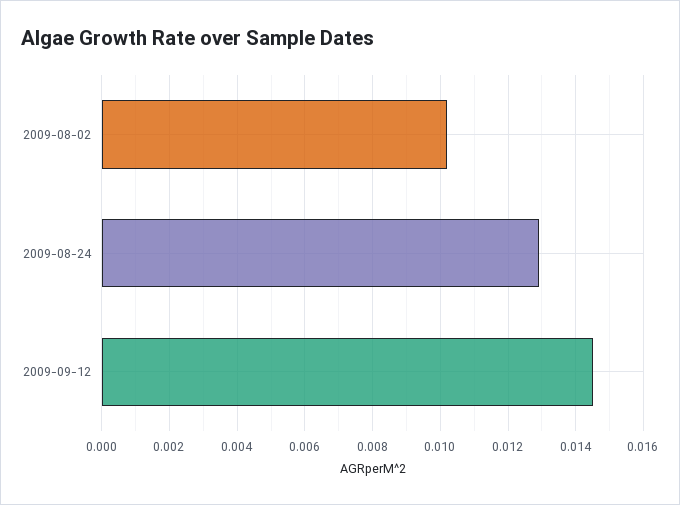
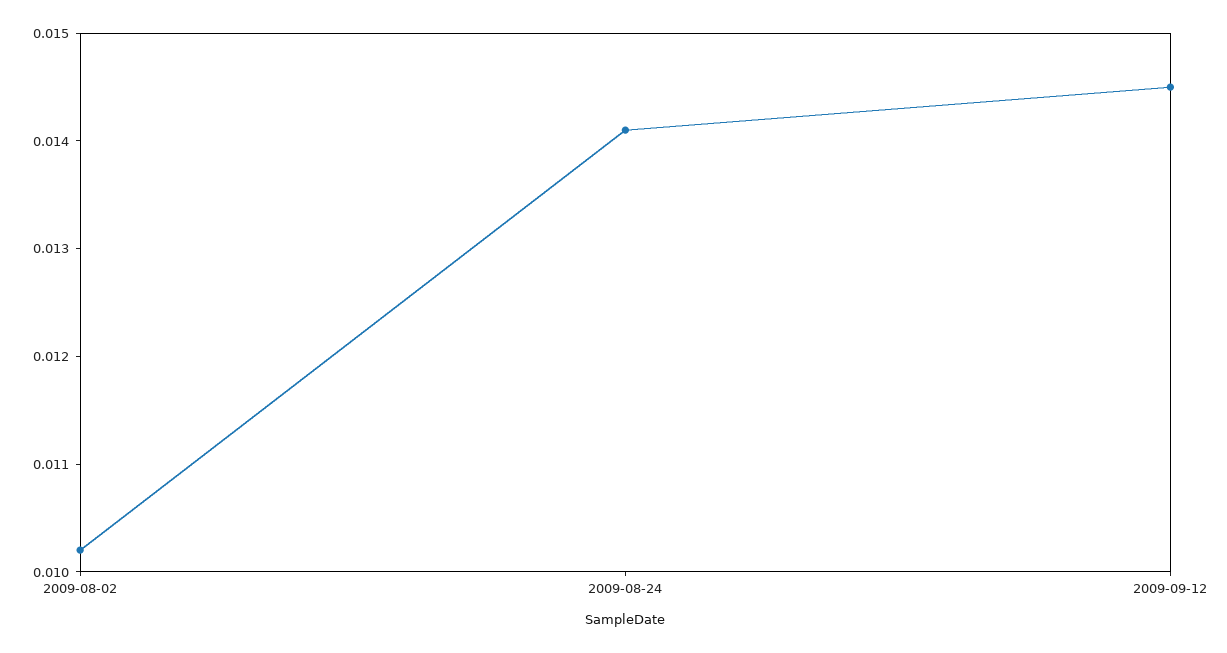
2009-08-24: 0.013 -> 0.0141

